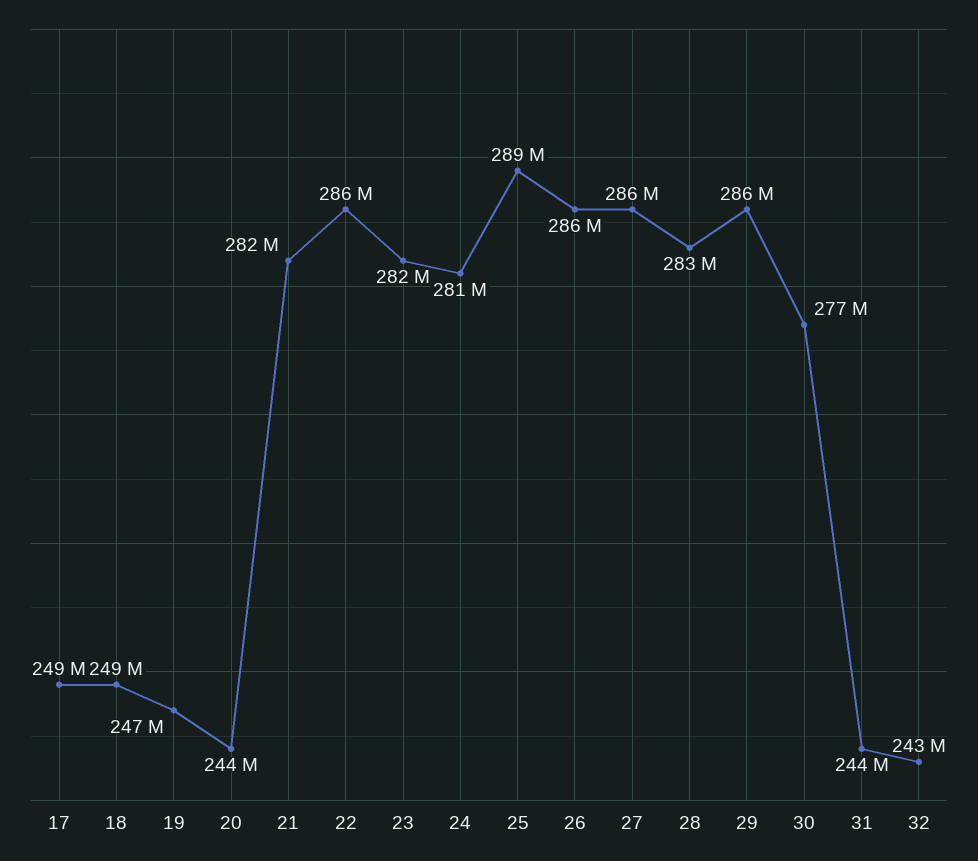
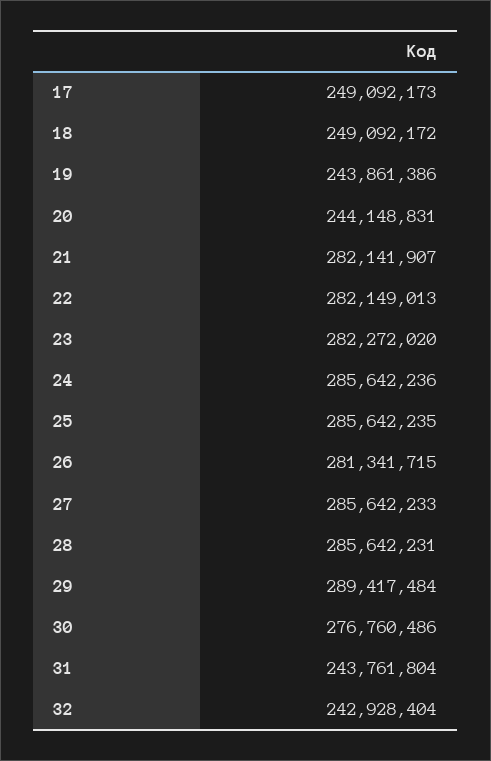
19: 247000000 -> 243861386
22: 286000000 -> 282149013
24: 281000000 -> 285642236
25: 289000000 -> 285642235
26: 286000000 -> 281341715
28: 283000000 -> 285642231
29: 286000000 -> 289417484

